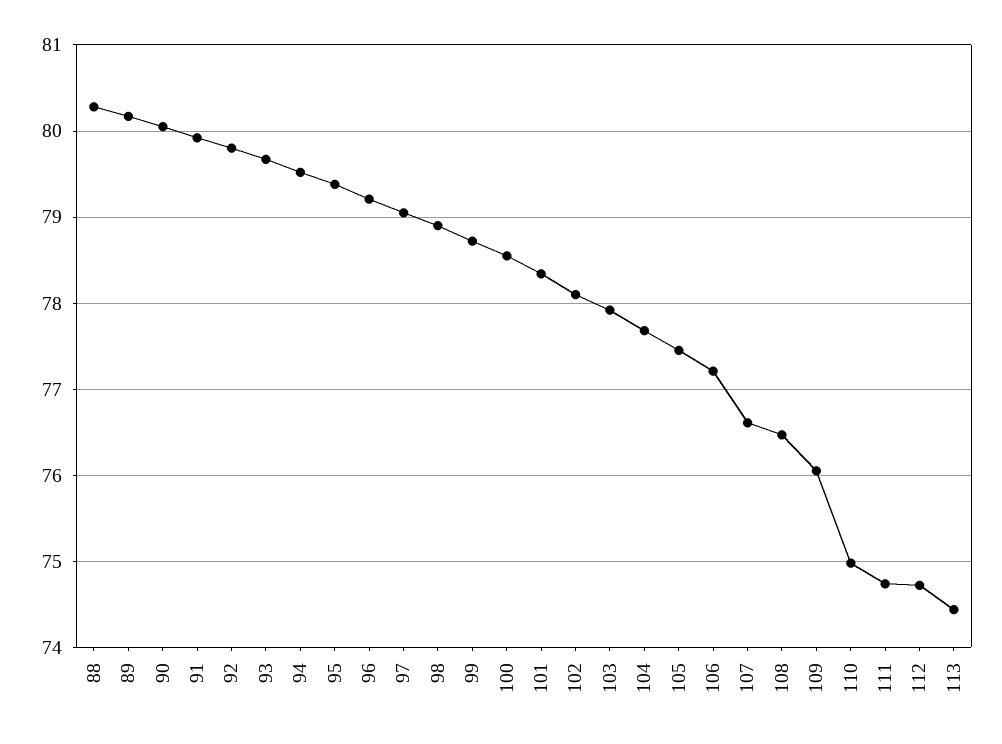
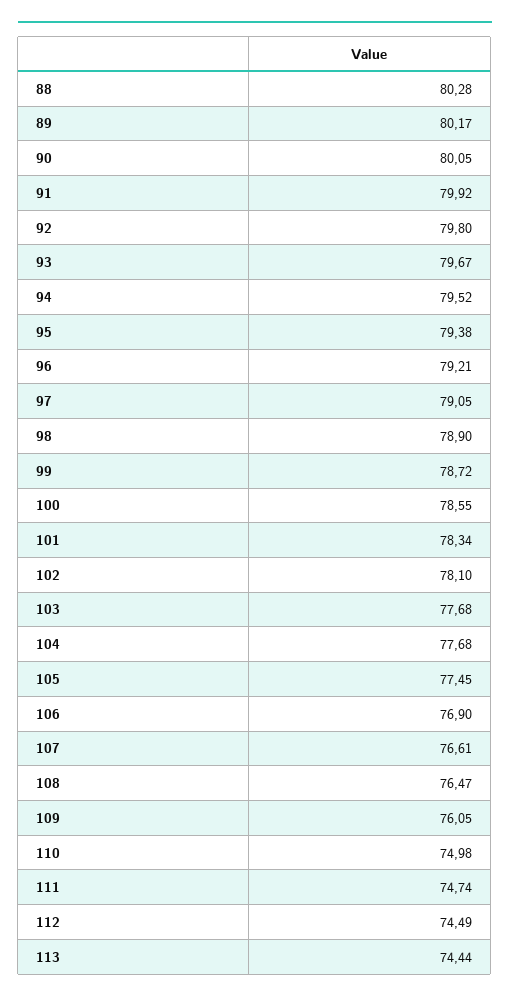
103: 77.9 -> 77.68
106: 77.2 -> 76.9
112: 74.7 -> 74.49

